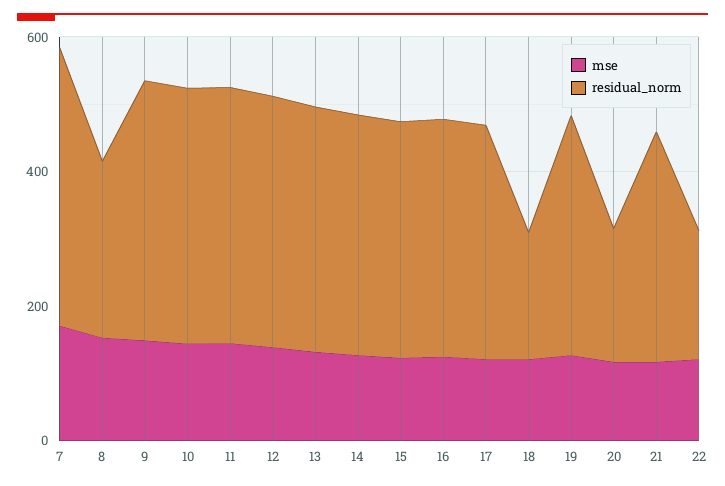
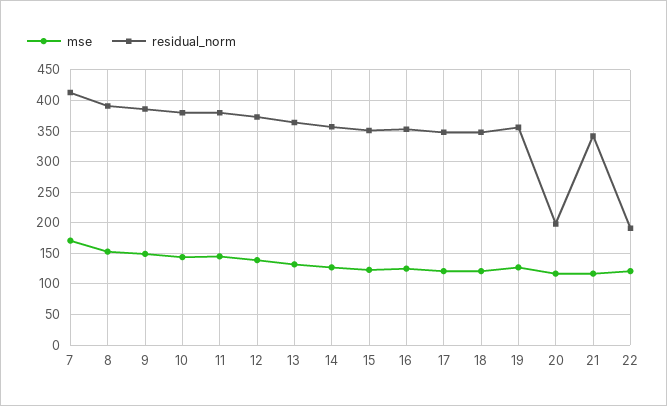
residual_norm, 8: 250 -> 390
residual_norm, 18: 200 -> 350

